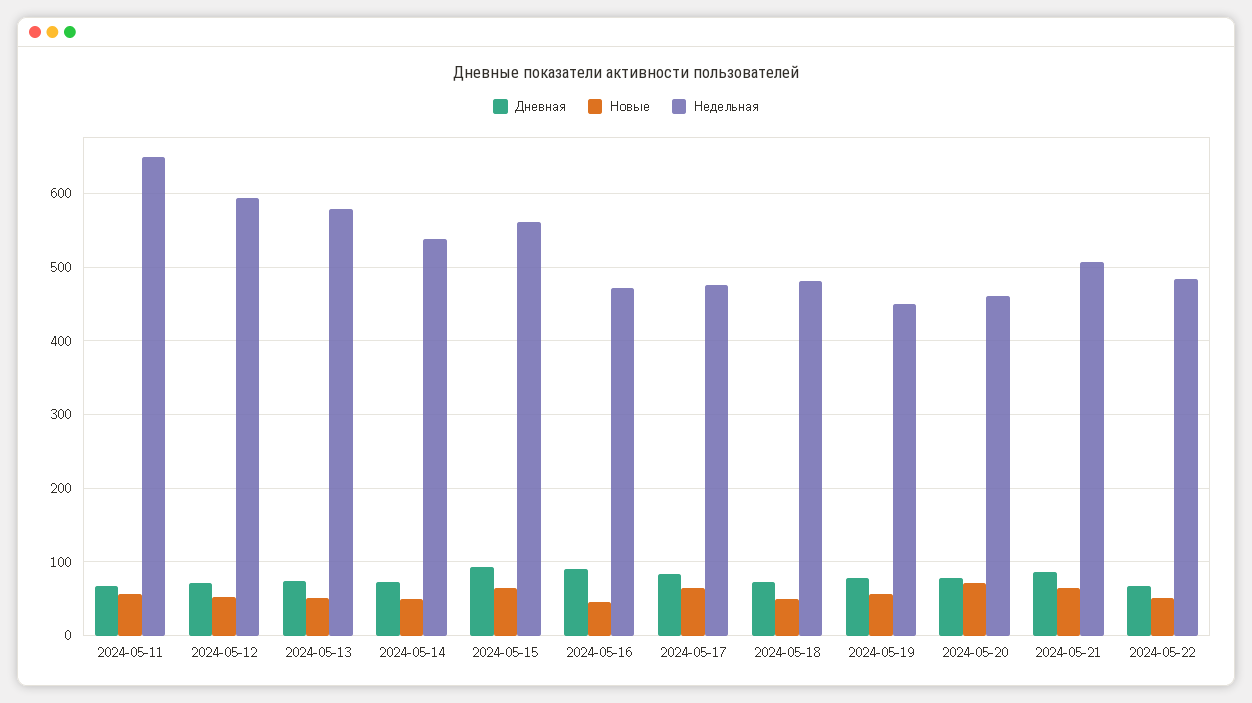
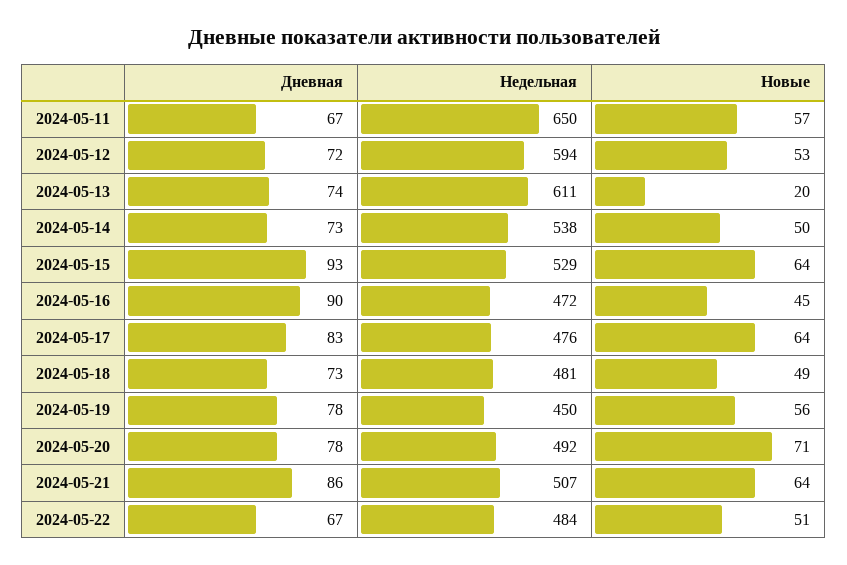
Новые, 2024-05-13: 50 -> 20
Недельная, 2024-05-13: 580 -> 611
Недельная, 2024-05-15: 560 -> 529
Недельная, 2024-05-20: 460 -> 492

